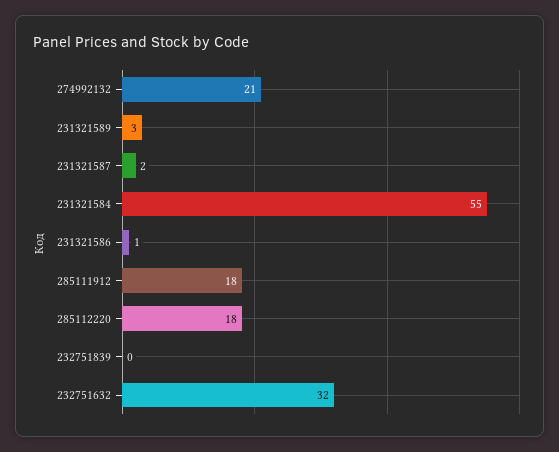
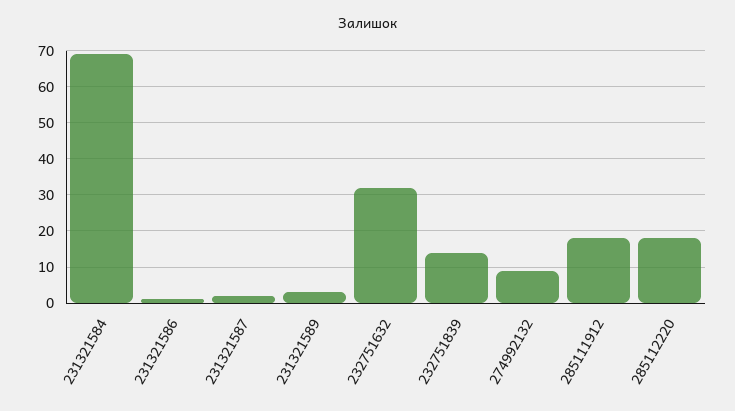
274992132: 21 -> 10
231321584: 55 -> 70
232751839: 0 -> 15

